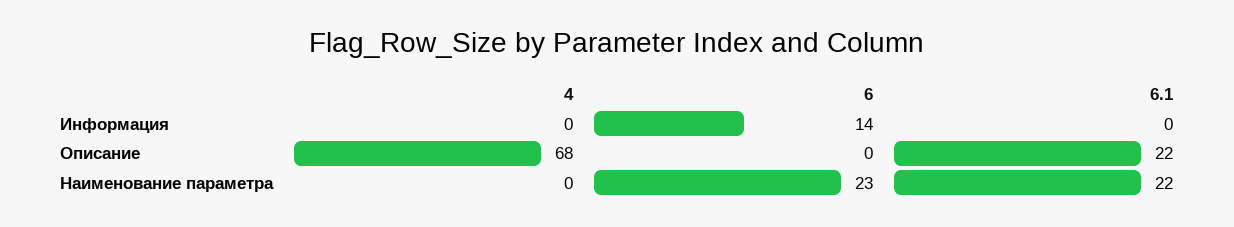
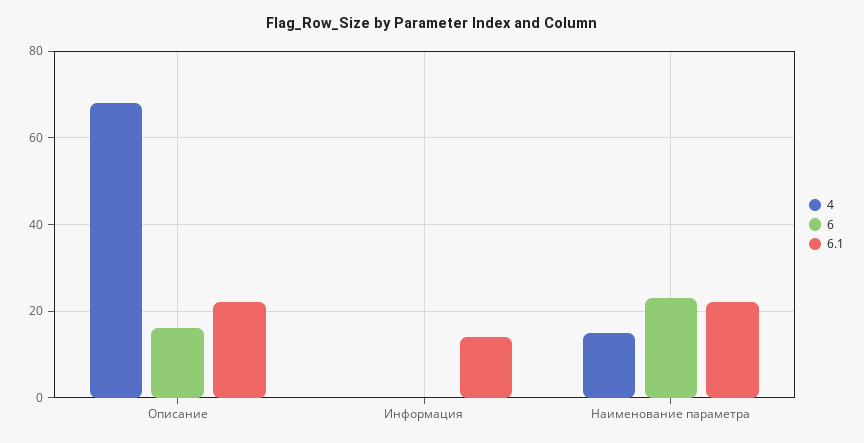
6, Информация: 14 -> 0
6.1, Информация: 0 -> 15
6, Описание: 0 -> 15
4, Наименование параметра: 0 -> 15

